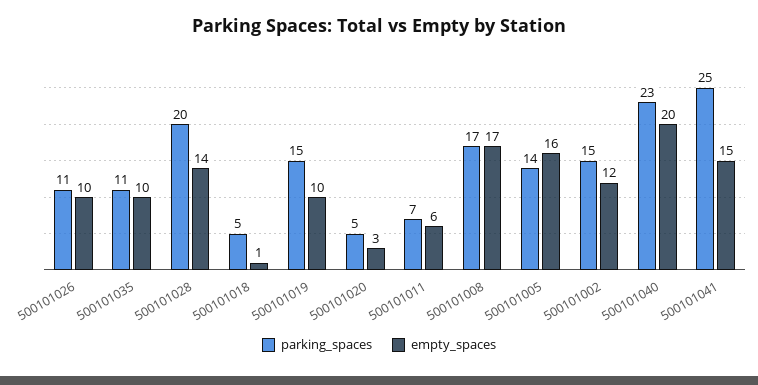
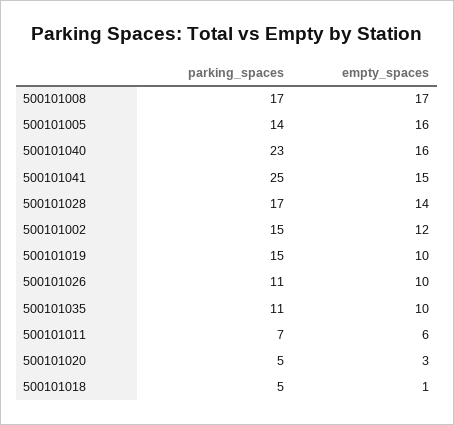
parking_spaces, 500101028: 20 -> 17
empty_spaces, 500101040: 20 -> 16

